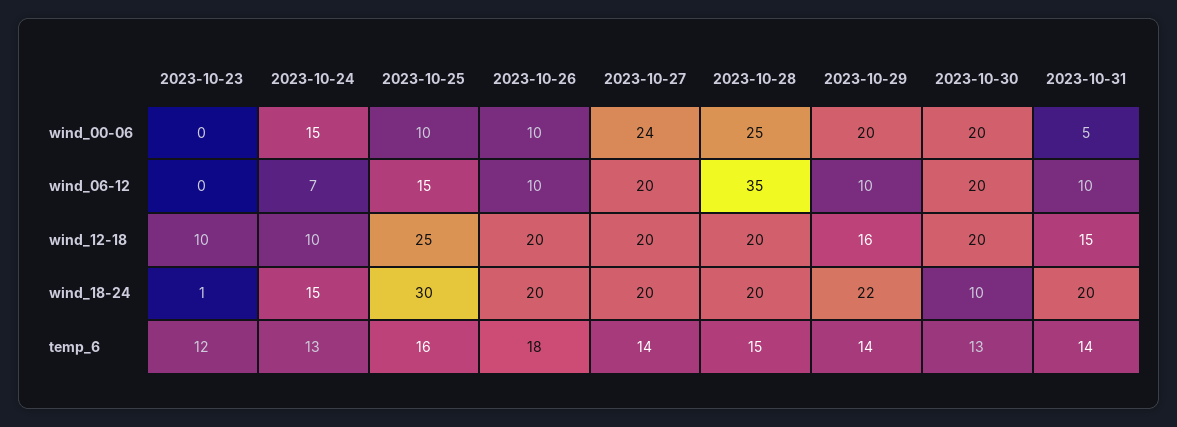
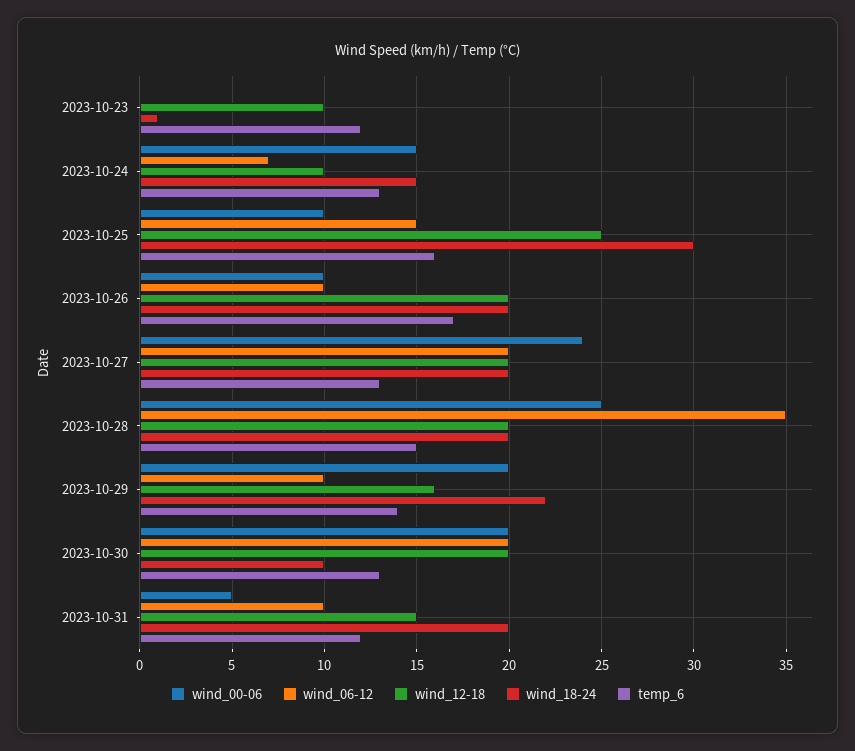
temp_6, 2023-10-26: 18 -> 17
temp_6, 2023-10-27: 14 -> 13
temp_6, 2023-10-31: 14 -> 12

